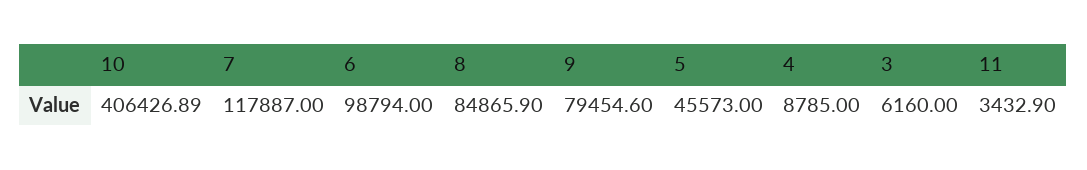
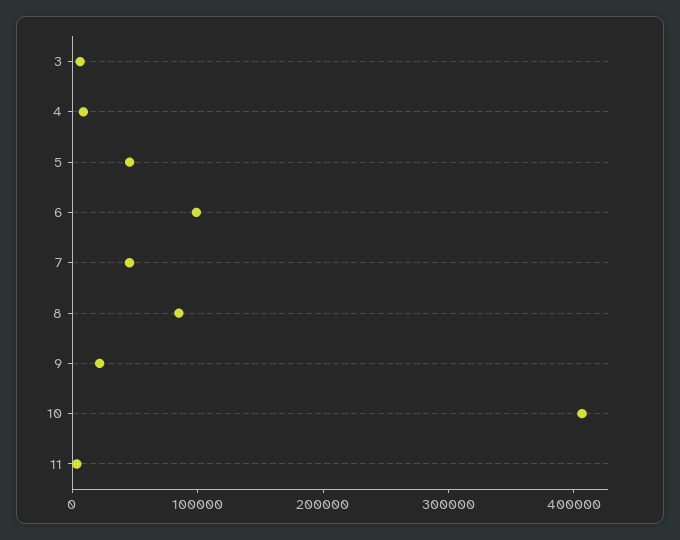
7: 117887 -> 40000
9: 79454.6 -> 20000

